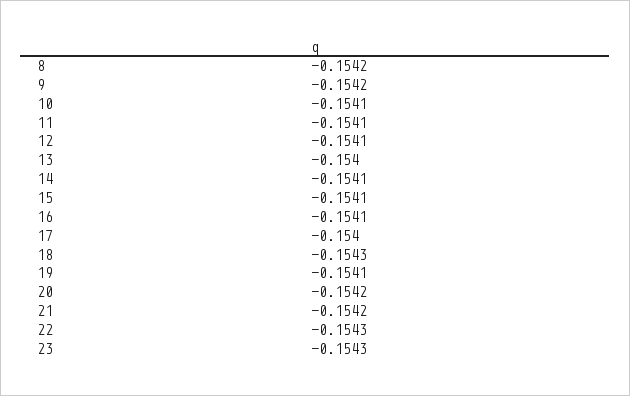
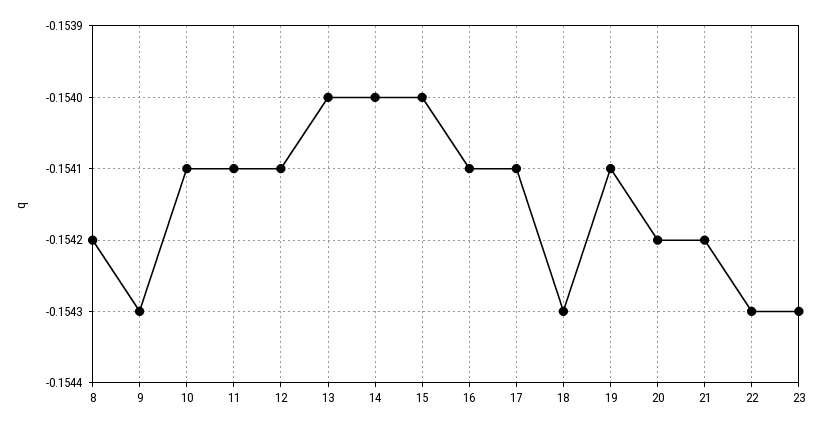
9: -0.1542 -> -0.1543
14: -0.1541 -> -0.154
15: -0.1541 -> -0.154
17: -0.154 -> -0.1541

